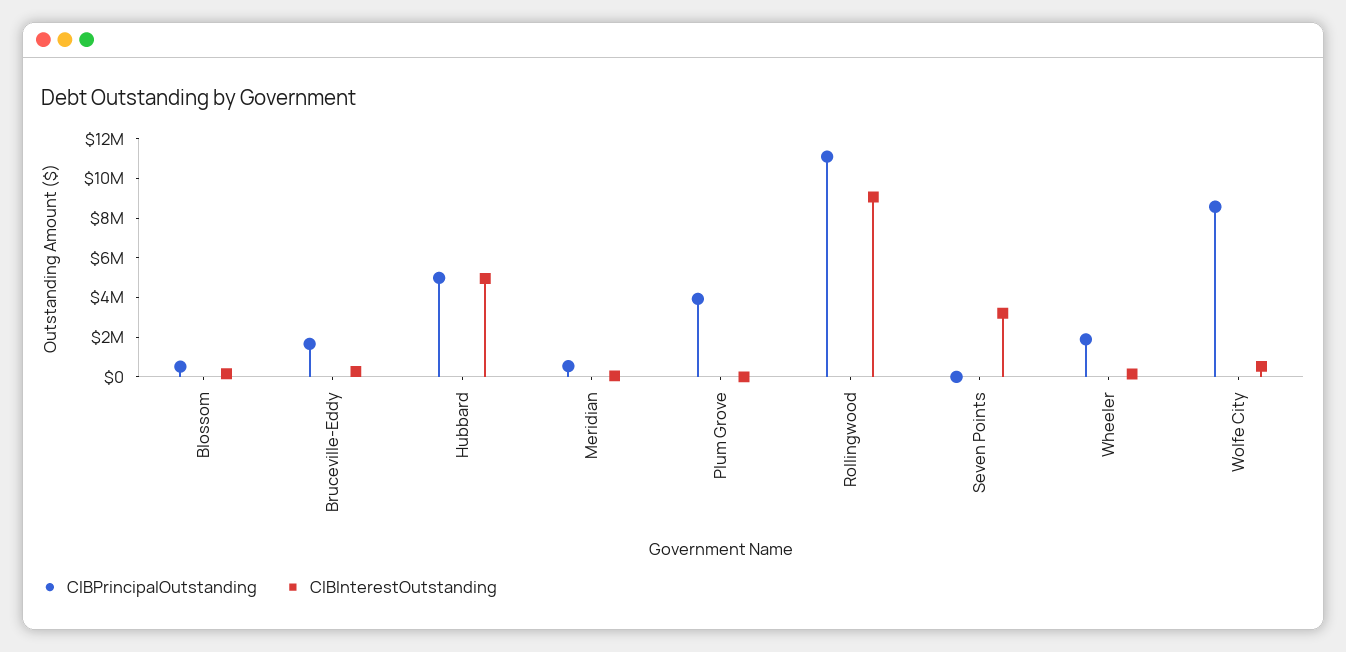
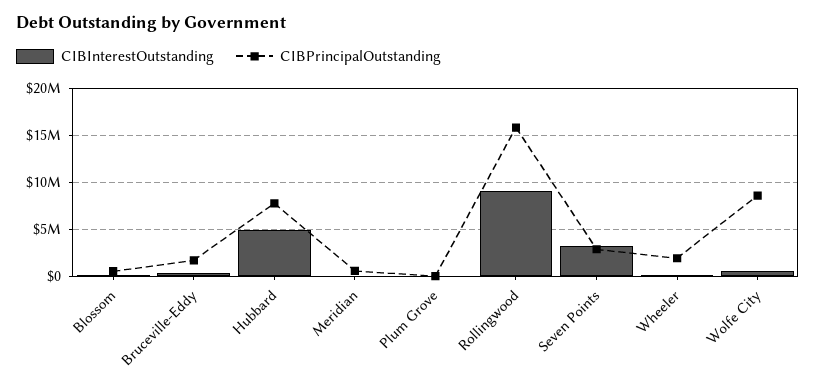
CIBPrincipalOutstanding, Hubbard: 5000000 -> 8000000
CIBPrincipalOutstanding, Plum Grove: 4000000 -> 0
CIBPrincipalOutstanding, Rollingwood: 11000000 -> 16000000
CIBPrincipalOutstanding, Seven Points: 0 -> 3000000

